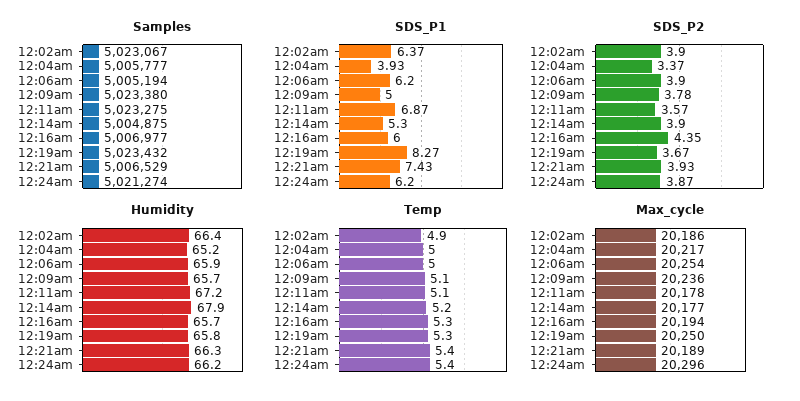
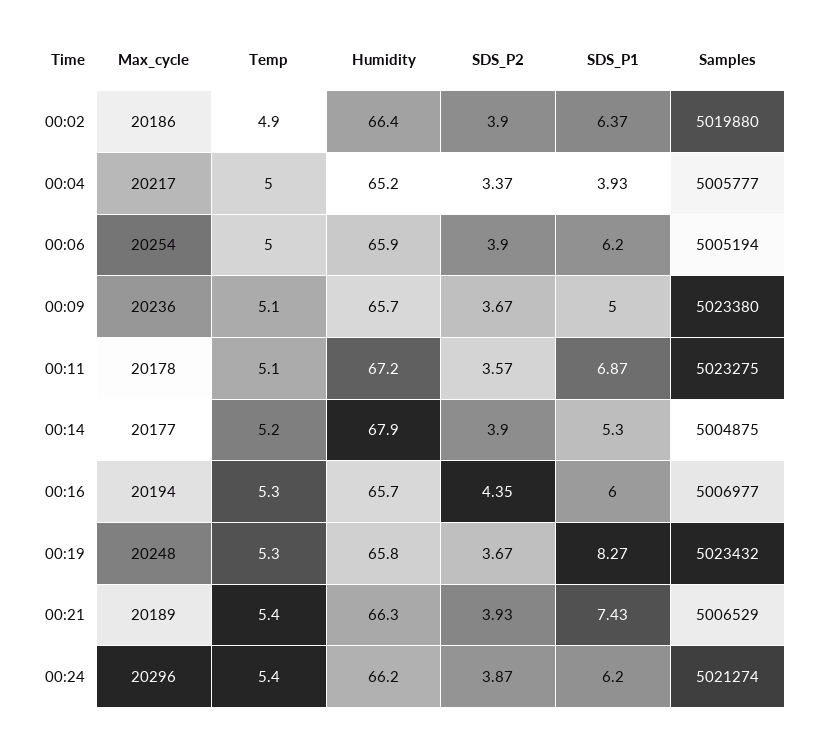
Samples, 12:02am: 5023067 -> 5019880
SDS_P2, 12:09am: 3.78 -> 3.67
Max_cycle, 12:19am: 20250 -> 20248

